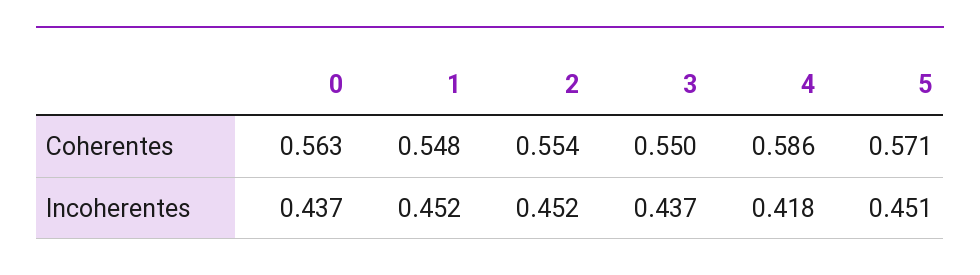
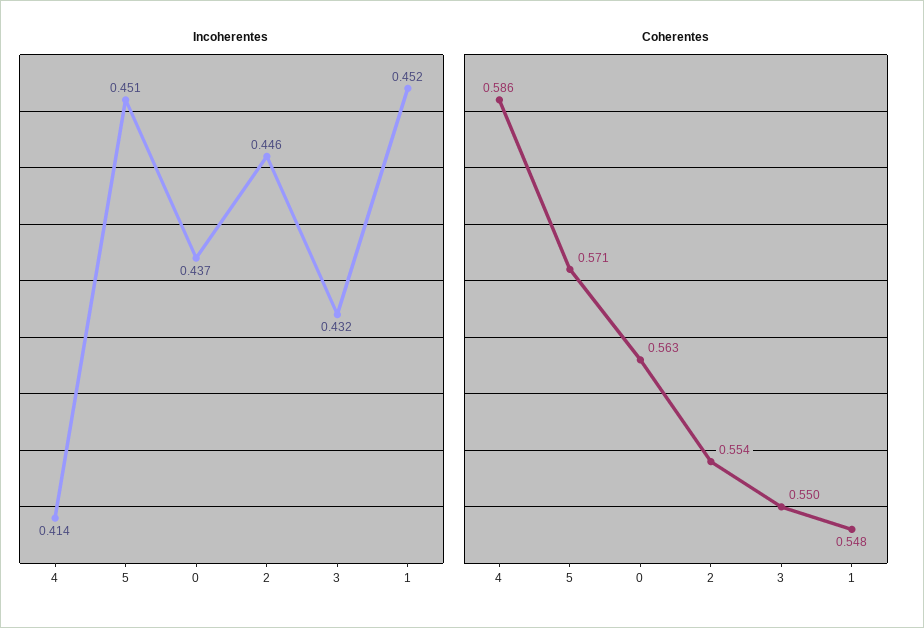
Incoherentes, 2: 0.452 -> 0.446
Incoherentes, 3: 0.437 -> 0.432
Incoherentes, 4: 0.418 -> 0.414

